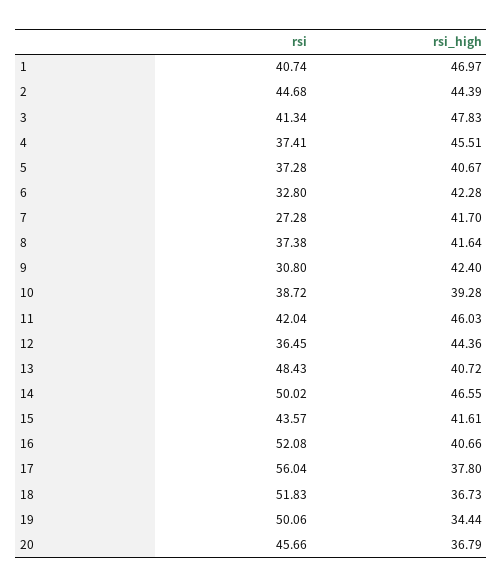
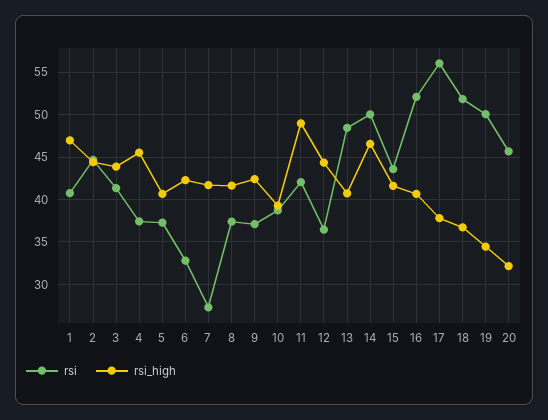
rsi_high, 3: 47.83 -> 44
rsi, 9: 30.8 -> 37
rsi_high, 11: 46.03 -> 49
rsi_high, 20: 36.79 -> 32

